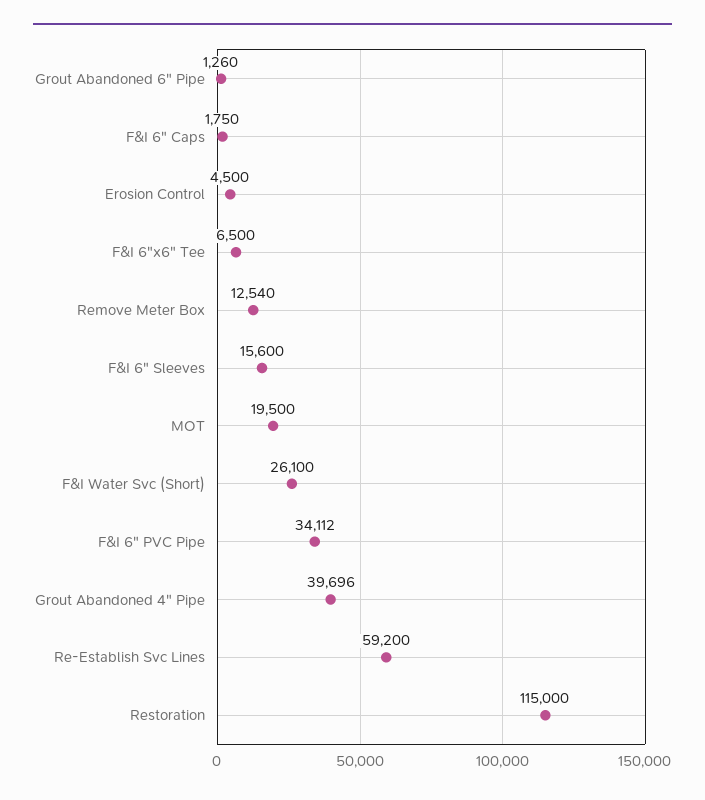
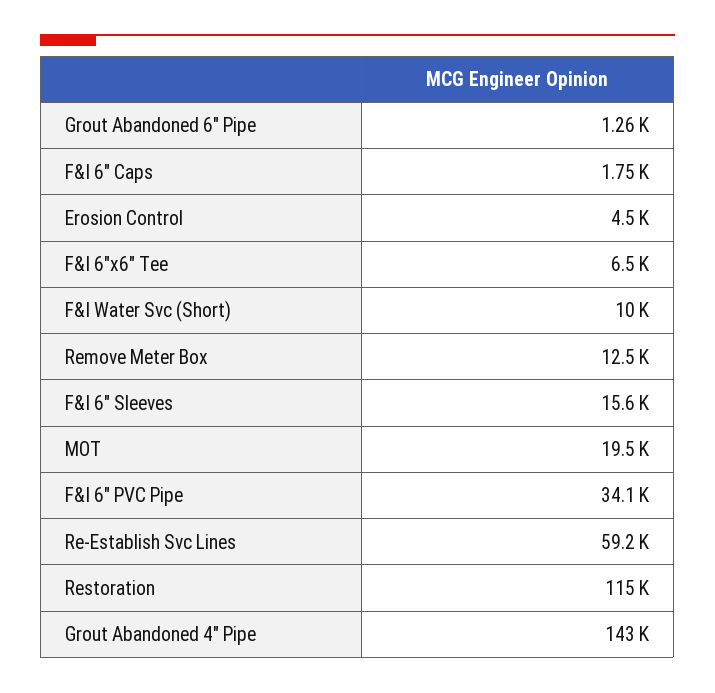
F&I Water Svc (Short): 26100 -> 10000
Grout Abandoned 4" Pipe: 39696 -> 143000

